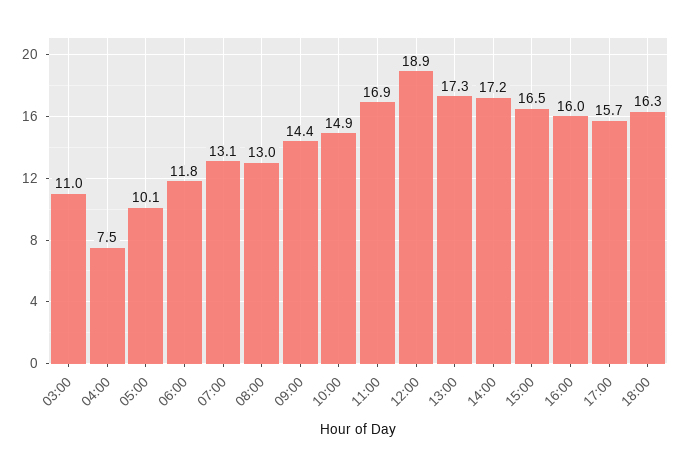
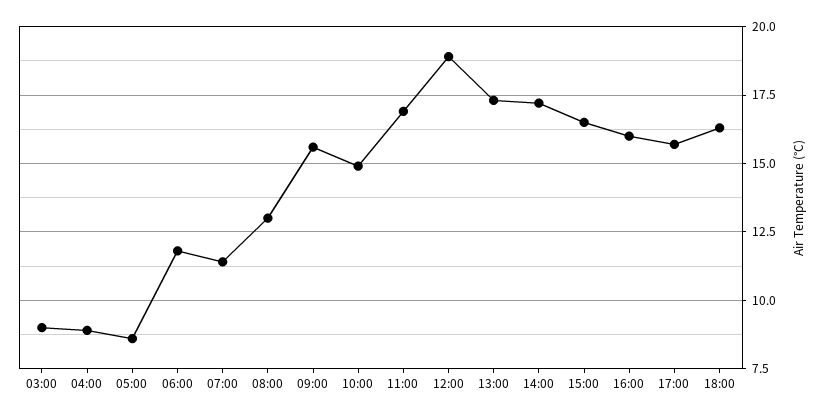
03:00: 11 -> 9
04:00: 7.5 -> 9
05:00: 10.1 -> 8.5
07:00: 13.1 -> 11.5
09:00: 14.4 -> 15.5

